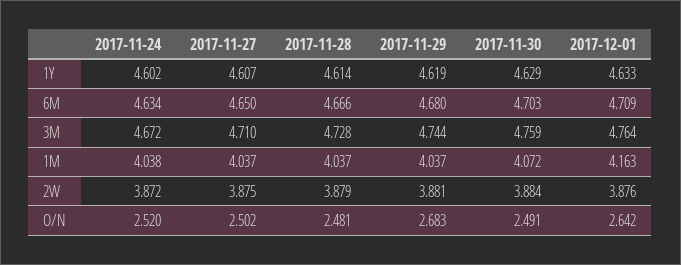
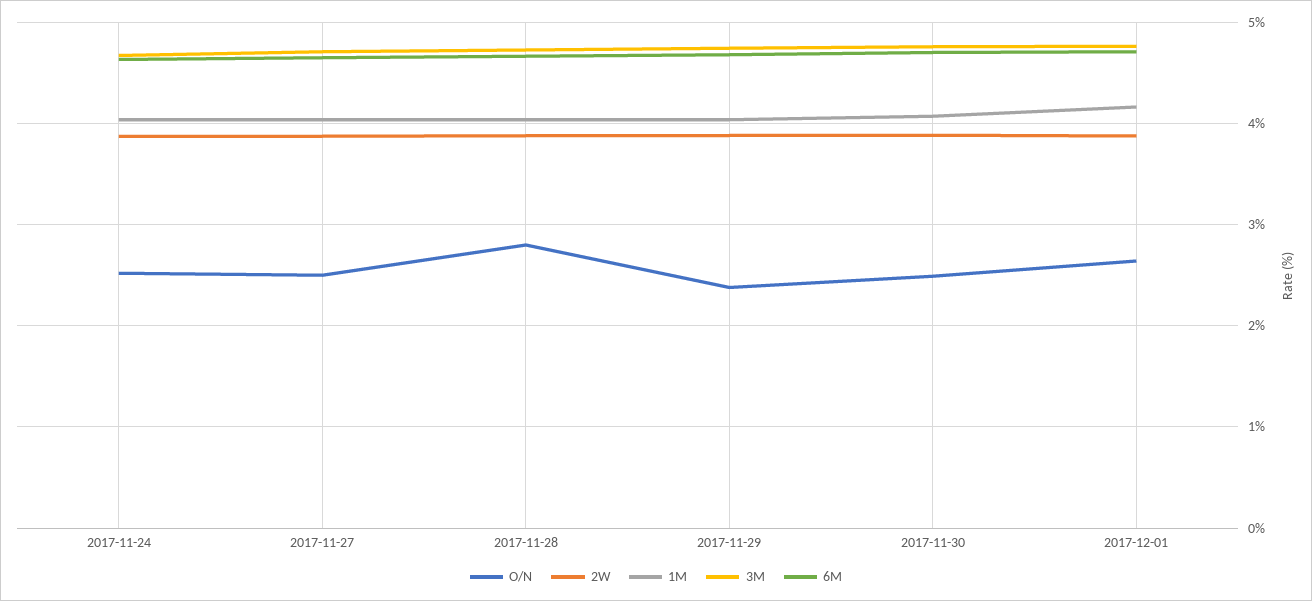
1Y, 2017-11-24: 4.602 -> none
1Y, 2017-11-27: 4.607 -> none
1Y, 2017-11-28: 4.614 -> none
1Y, 2017-11-29: 4.619 -> none
1Y, 2017-11-30: 4.629 -> none
1Y, 2017-12-01: 4.633 -> none
O/N, 2017-11-28: 2.481 -> 2.8
O/N, 2017-11-29: 2.683 -> 2.4

